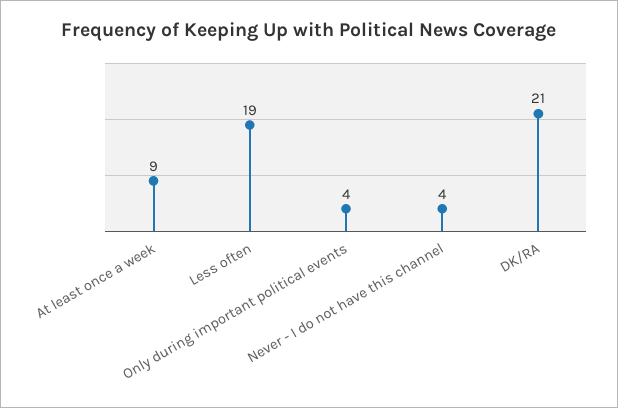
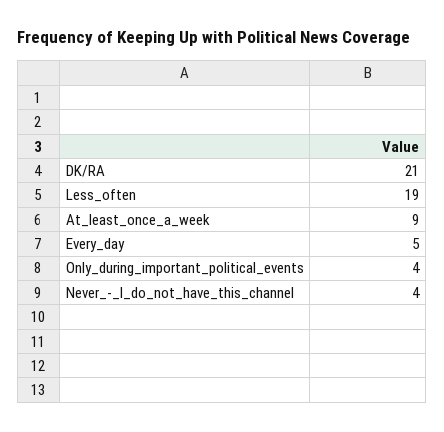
Every_day: none -> 5

